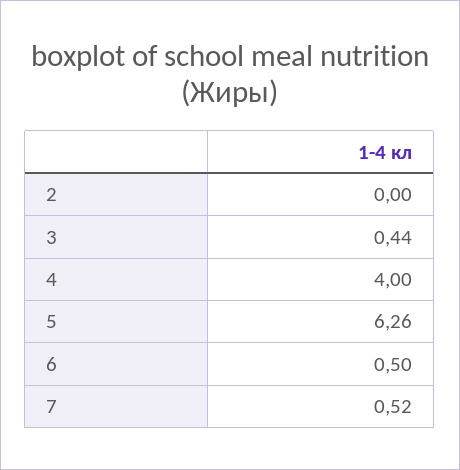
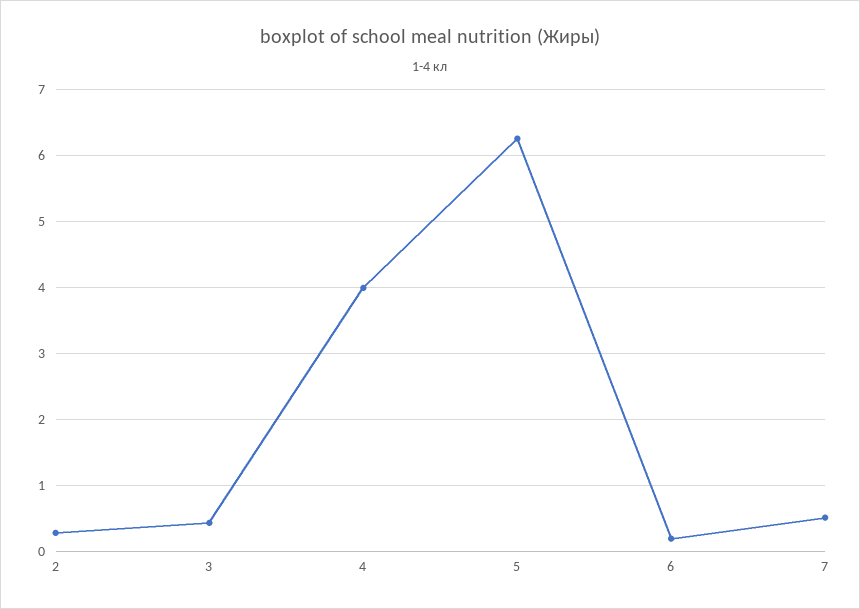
2: 0 -> 0.3
6: 0.5 -> 0.2

